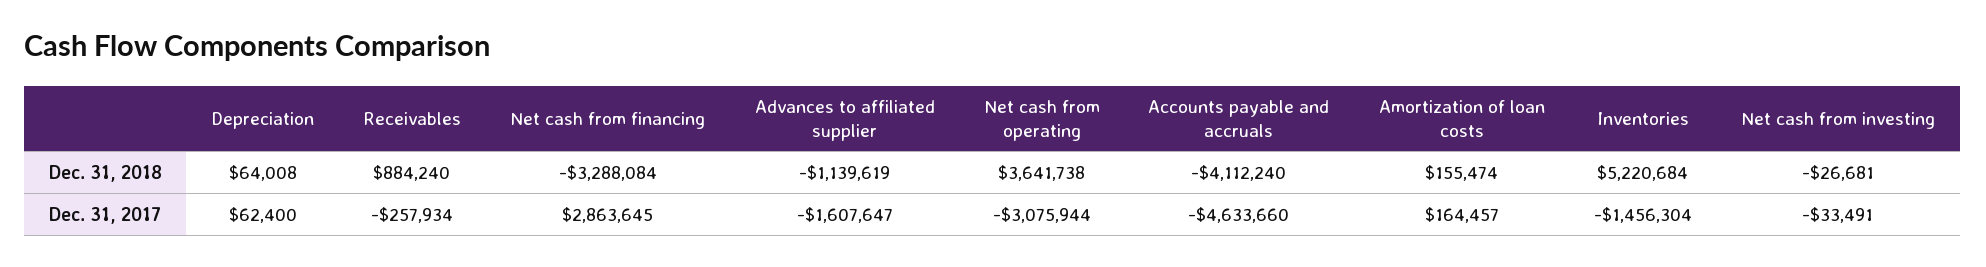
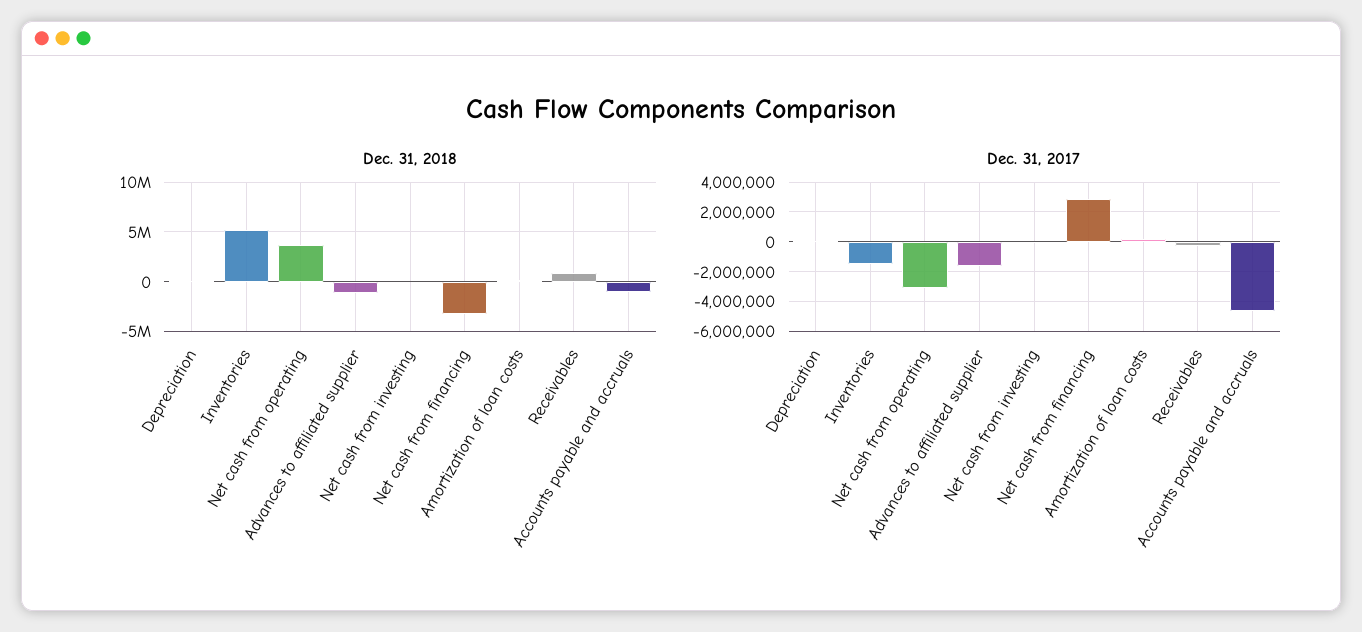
Dec. 31, 2018, Accounts payable and accruals: -4112240 -> -1000000

